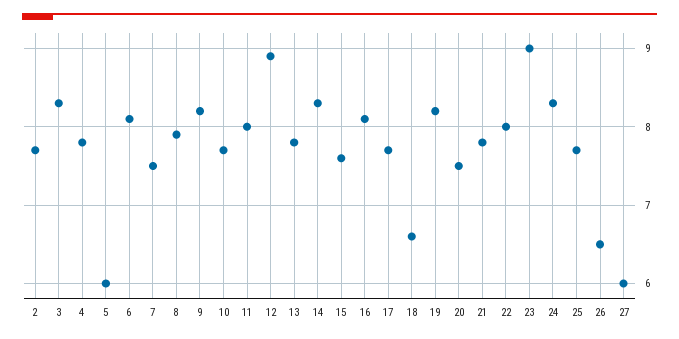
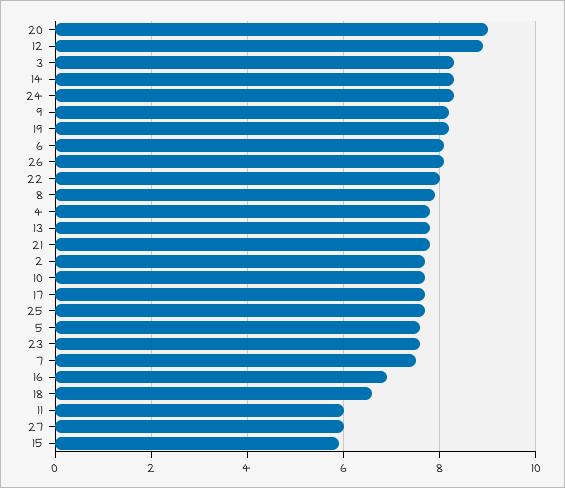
5: 6 -> 7.5
11: 8 -> 6
15: 7.6 -> 6
16: 8.1 -> 7
20: 7.5 -> 9
23: 9 -> 7.5
26: 6.5 -> 8

